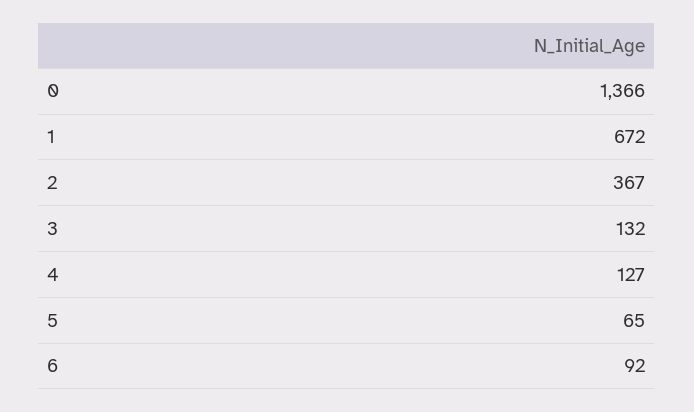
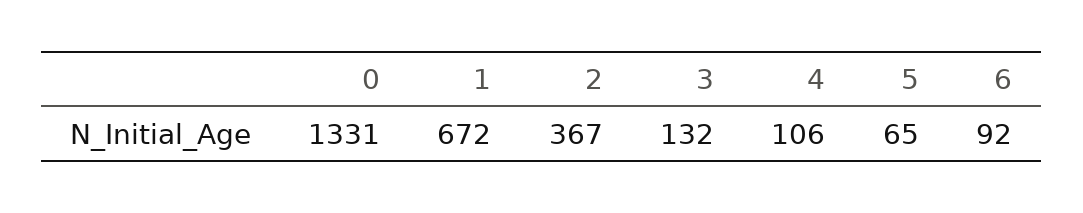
0: 1366 -> 1331
4: 127 -> 106

